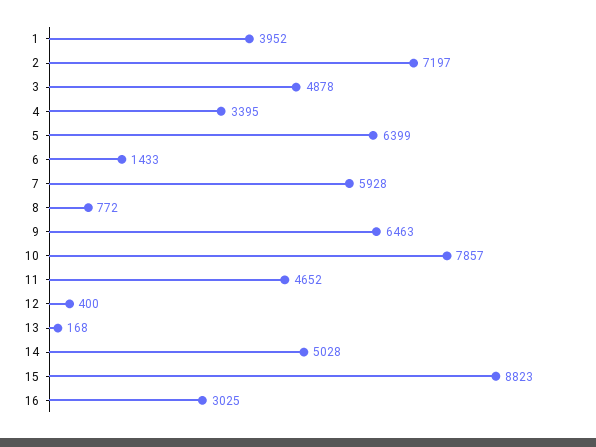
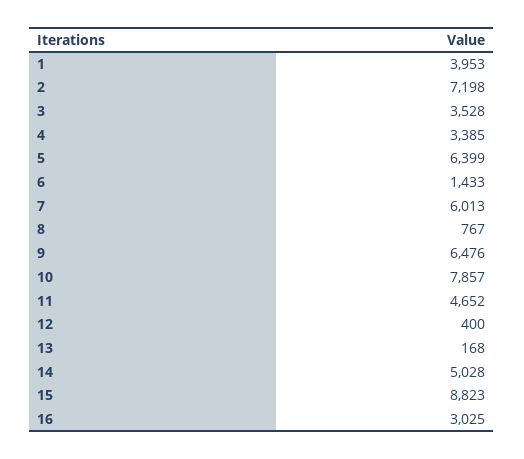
1: 3952 -> 3953
2: 7197 -> 7198
3: 4878 -> 3528
4: 3395 -> 3385
7: 5928 -> 6013
8: 772 -> 767
9: 6463 -> 6476

